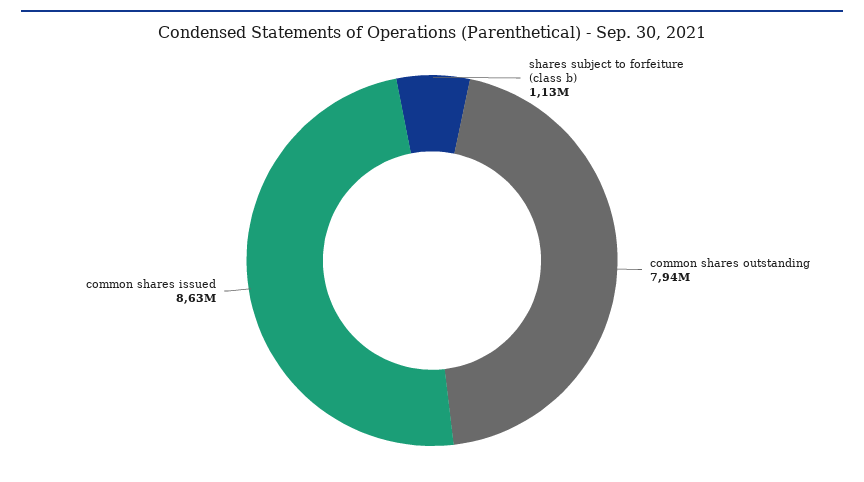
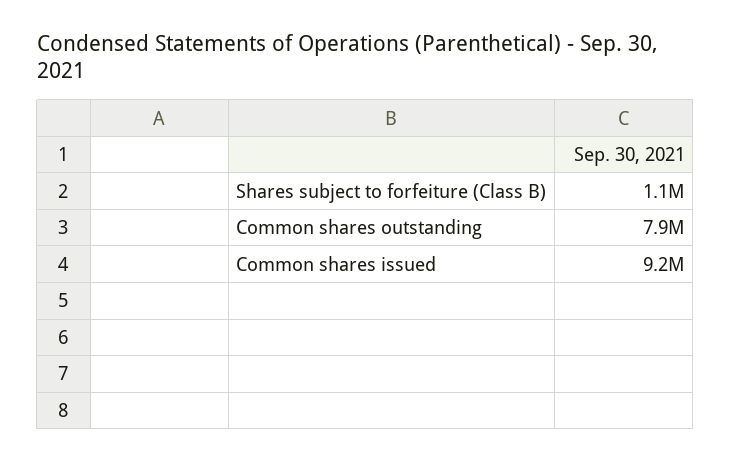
common shares issued: 8630000 -> 9200000

